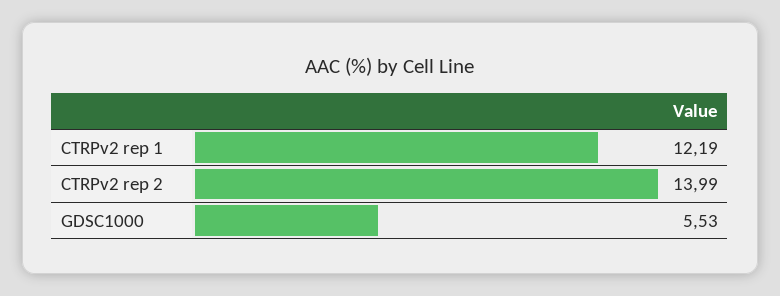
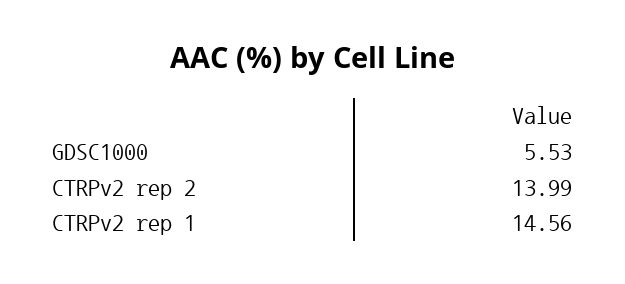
CTRPv2 rep 1: 12.19 -> 14.56

